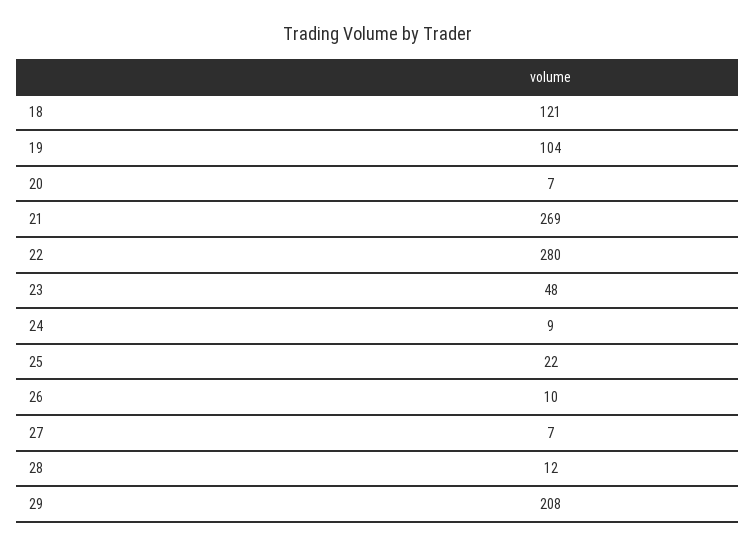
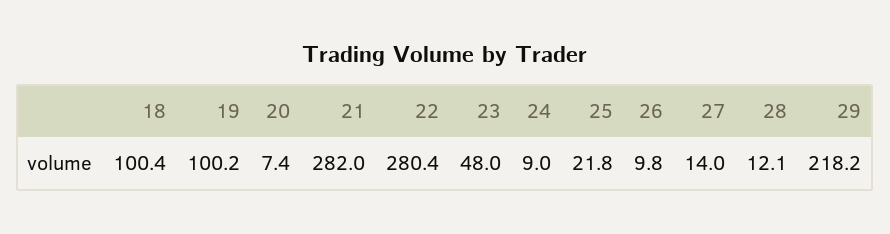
18: 121 -> 100.4
19: 104 -> 100.2
21: 269 -> 282
27: 7 -> 14
29: 208 -> 218.2

